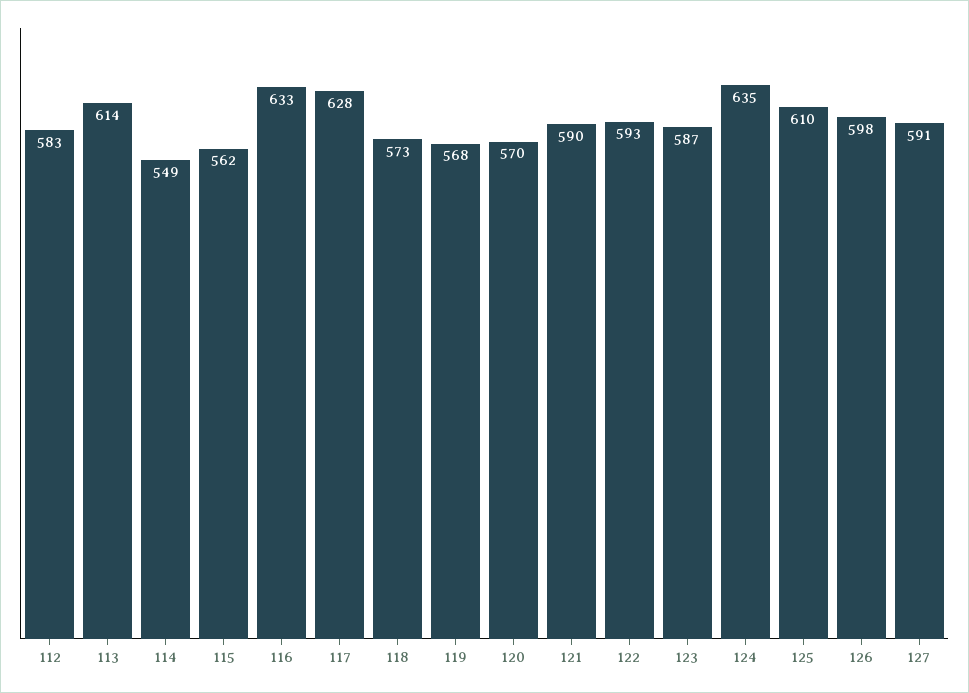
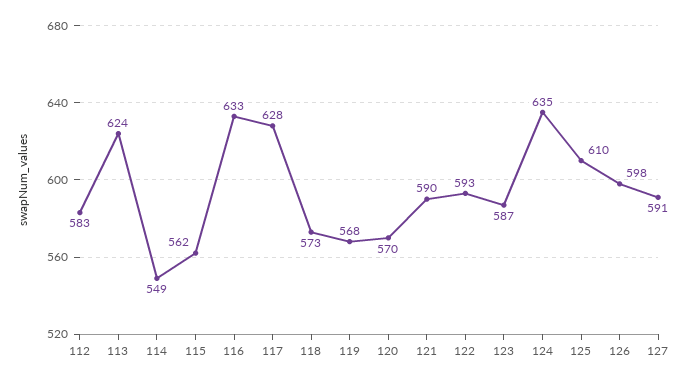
113: 614 -> 624

